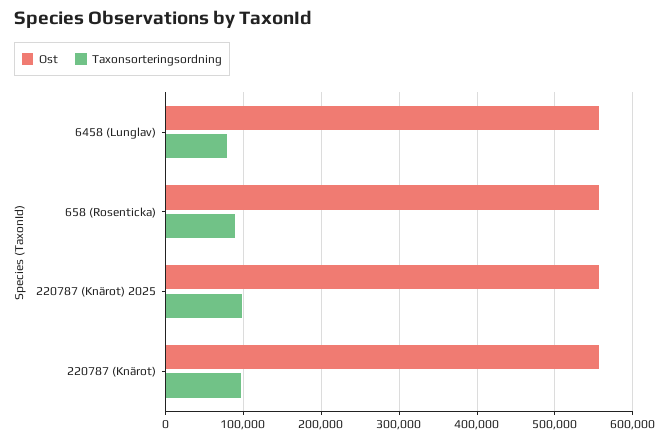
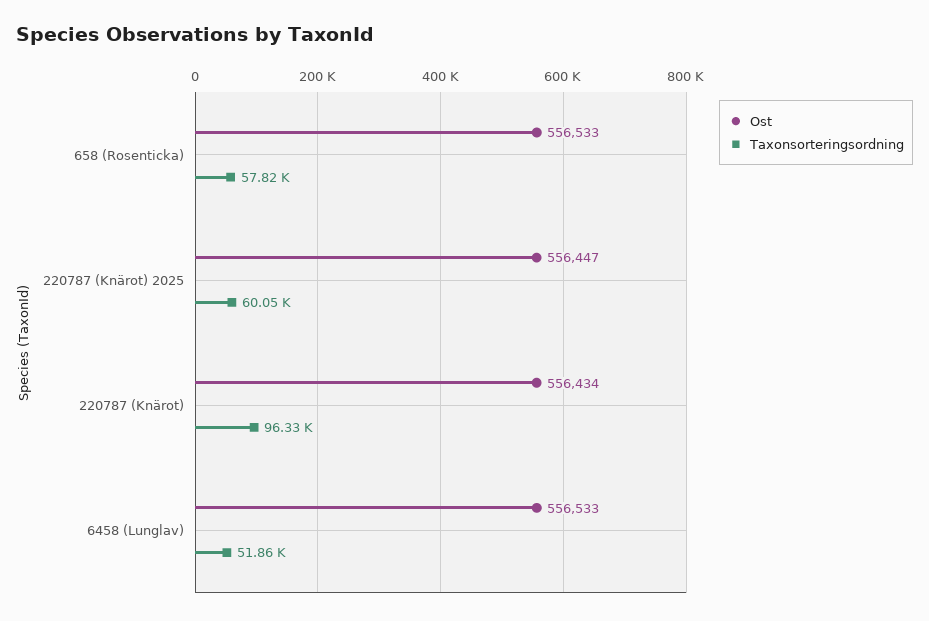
Taxonsorteringsordning, 6458 (Lunglav): 80000 -> 51860
Taxonsorteringsordning, 658 (Rosenticka): 90000 -> 57820
Taxonsorteringsordning, 220787 (Knärot) 2025: 100000 -> 60050

